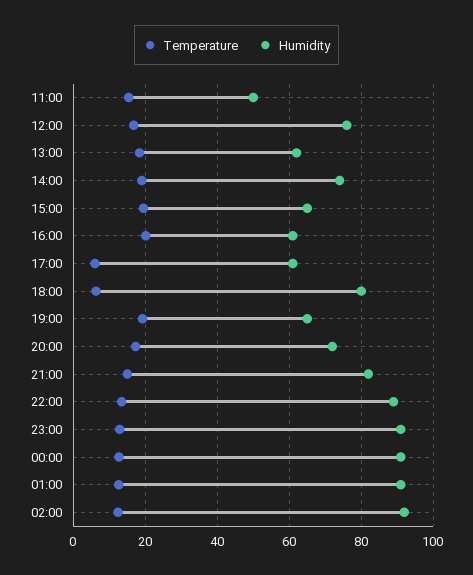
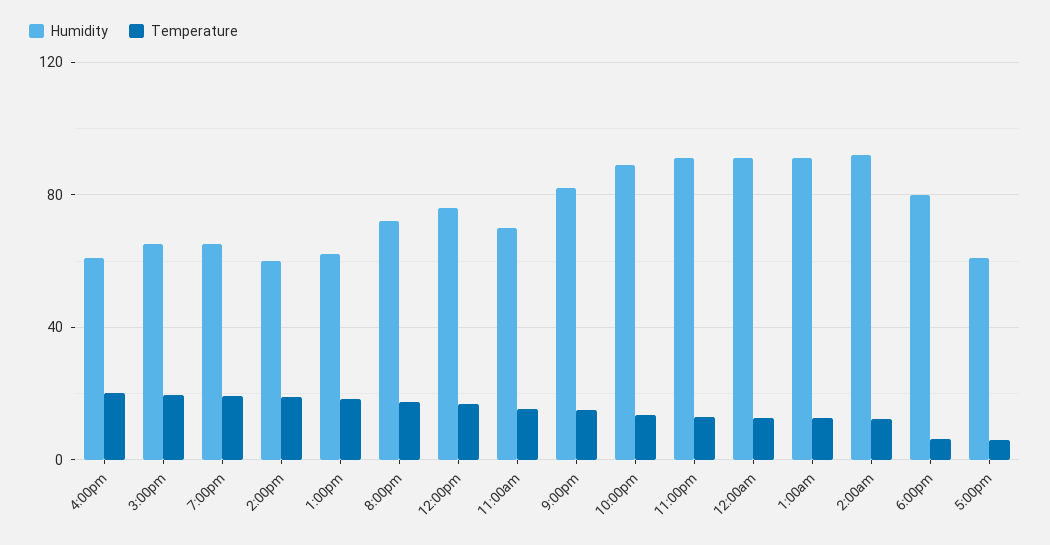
Humidity, 11:00: 50 -> 70
Humidity, 14:00: 74 -> 60

